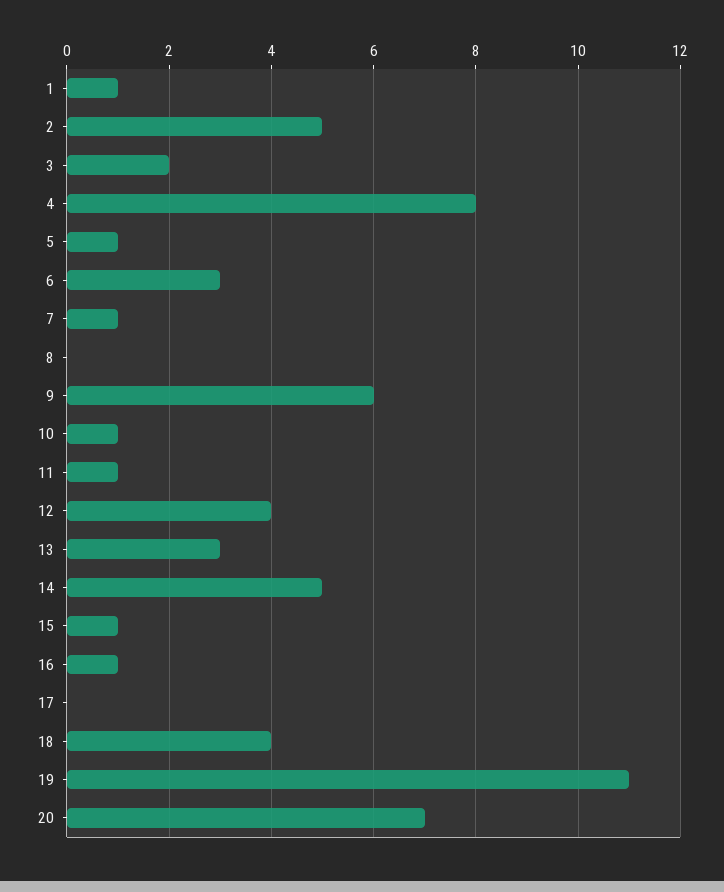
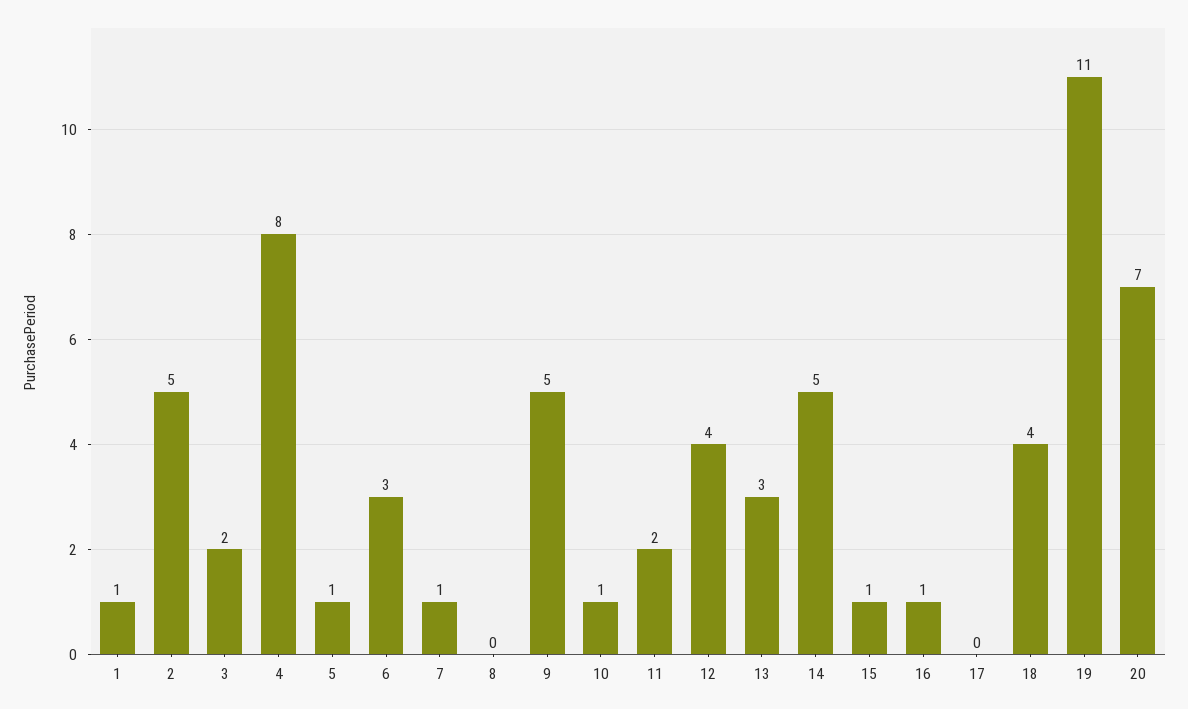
9: 6 -> 5
11: 1 -> 2

